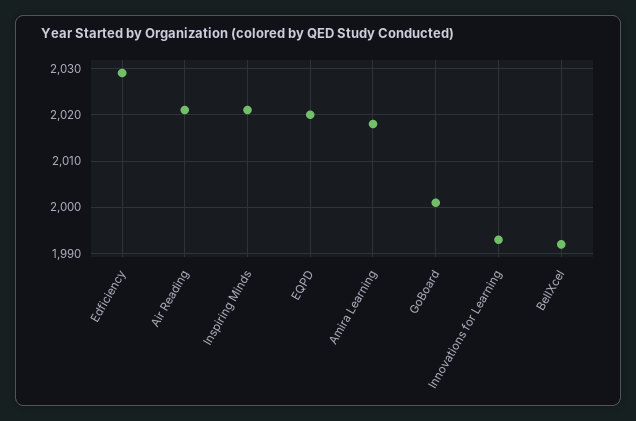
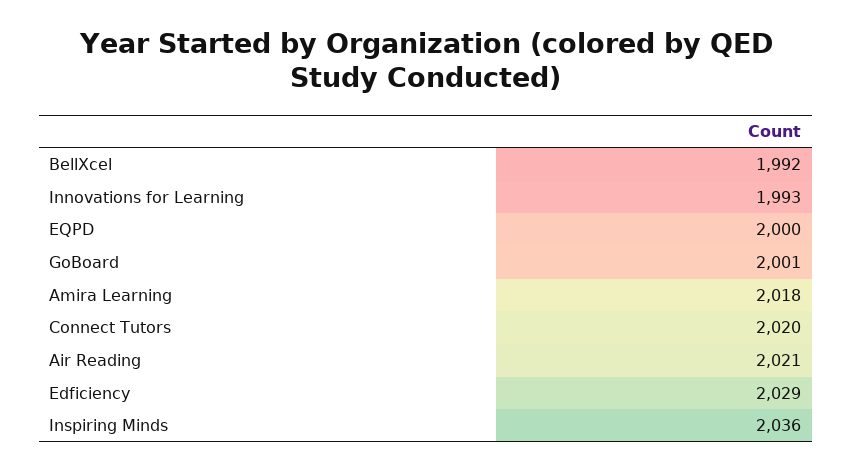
Inspiring Minds: 2020 -> 2036
EQPD: 2020 -> 2000
Connect Tutors: none -> 2020

